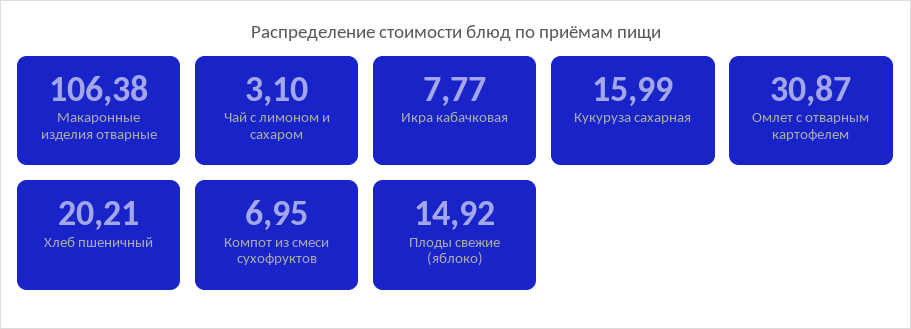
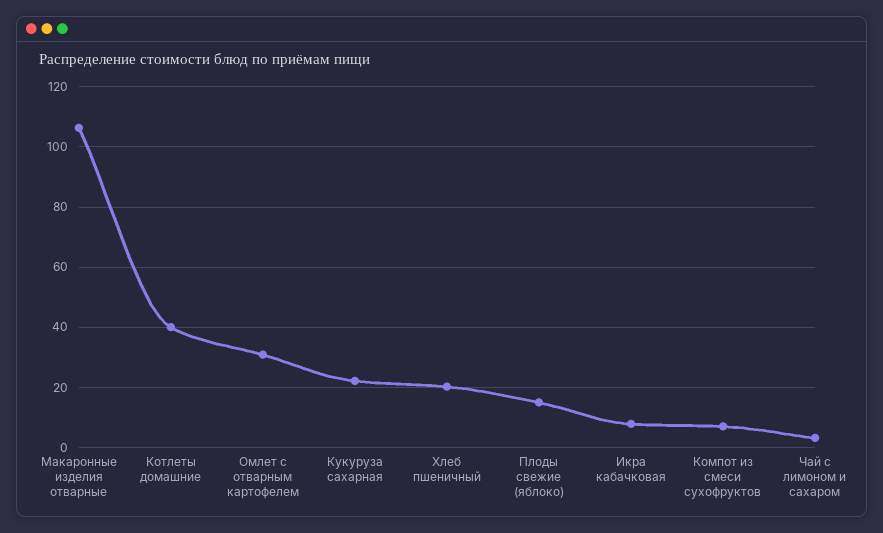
Кукуруза сахарная: 15.99 -> 22
Котлеты домашние: none -> 40

